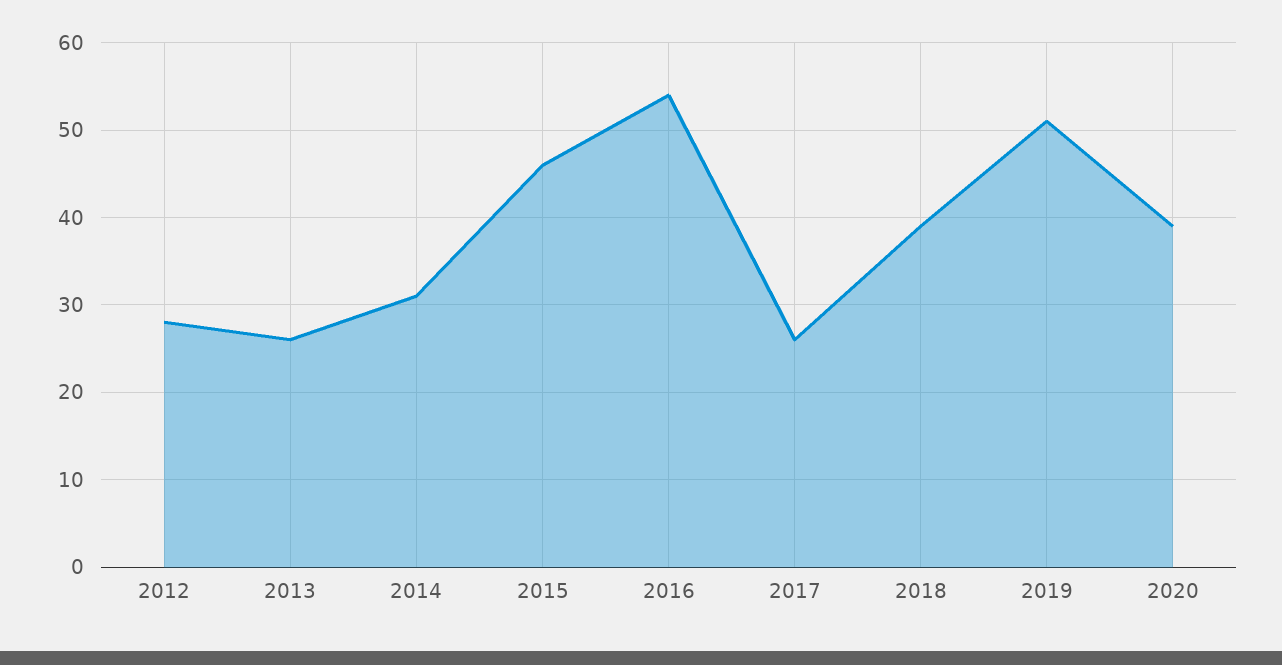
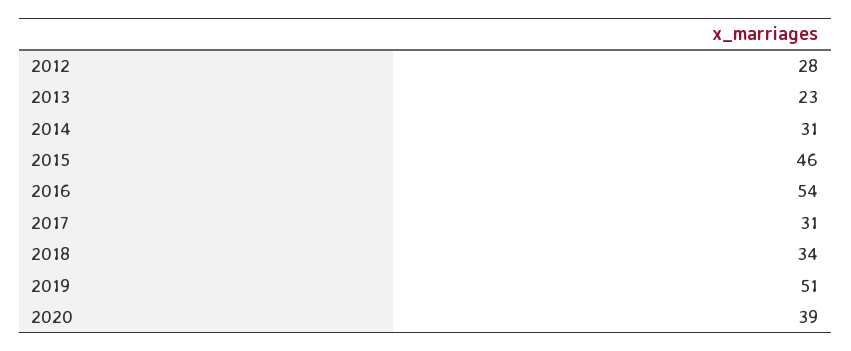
2013: 26 -> 23
2017: 26 -> 31
2018: 39 -> 34

